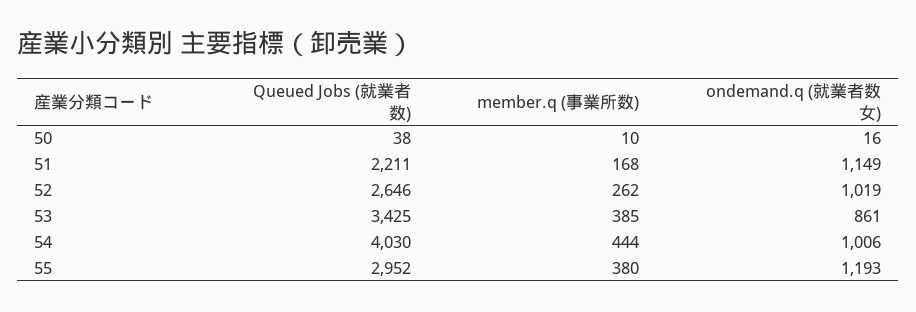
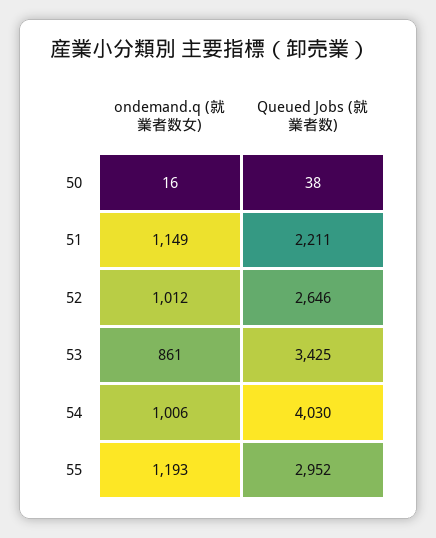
member.q (事業所数), 50: 10 -> none
member.q (事業所数), 51: 168 -> none
member.q (事業所数), 52: 262 -> none
ondemand.q (就業者数女), 52: 1019 -> 1012
member.q (事業所数), 53: 385 -> none
member.q (事業所数), 54: 444 -> none
member.q (事業所数), 55: 380 -> none

